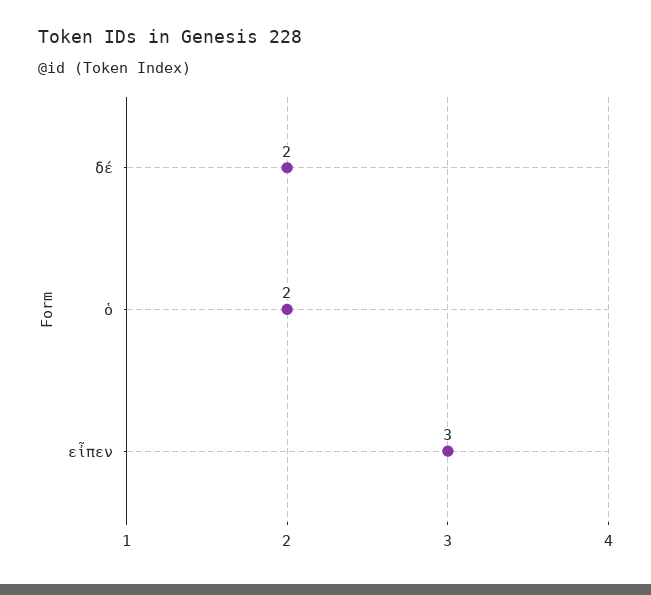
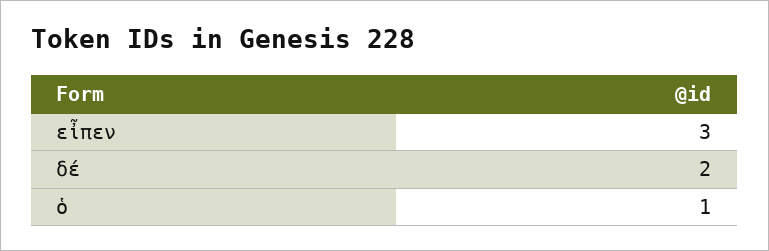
ὁ: 2 -> 1

